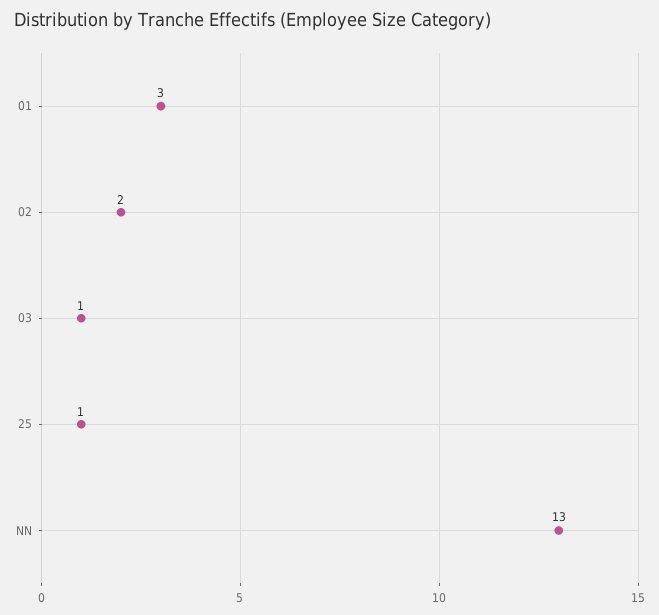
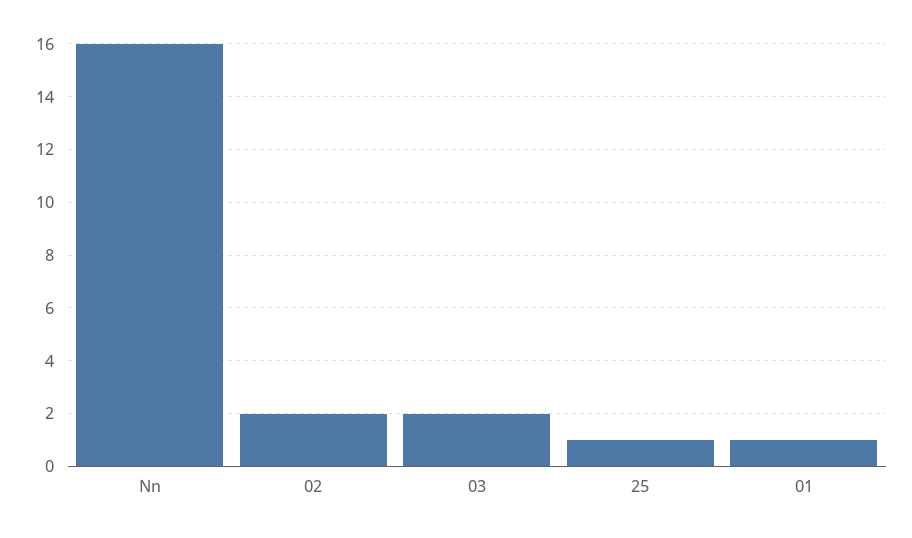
01: 3 -> 1
03: 1 -> 2
NN: 13 -> 16

